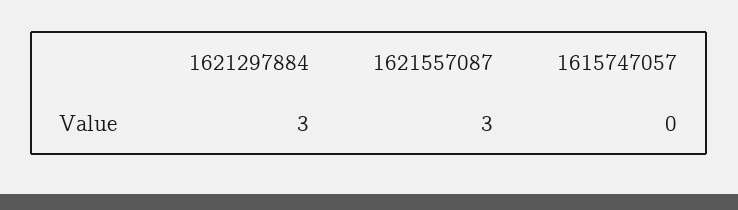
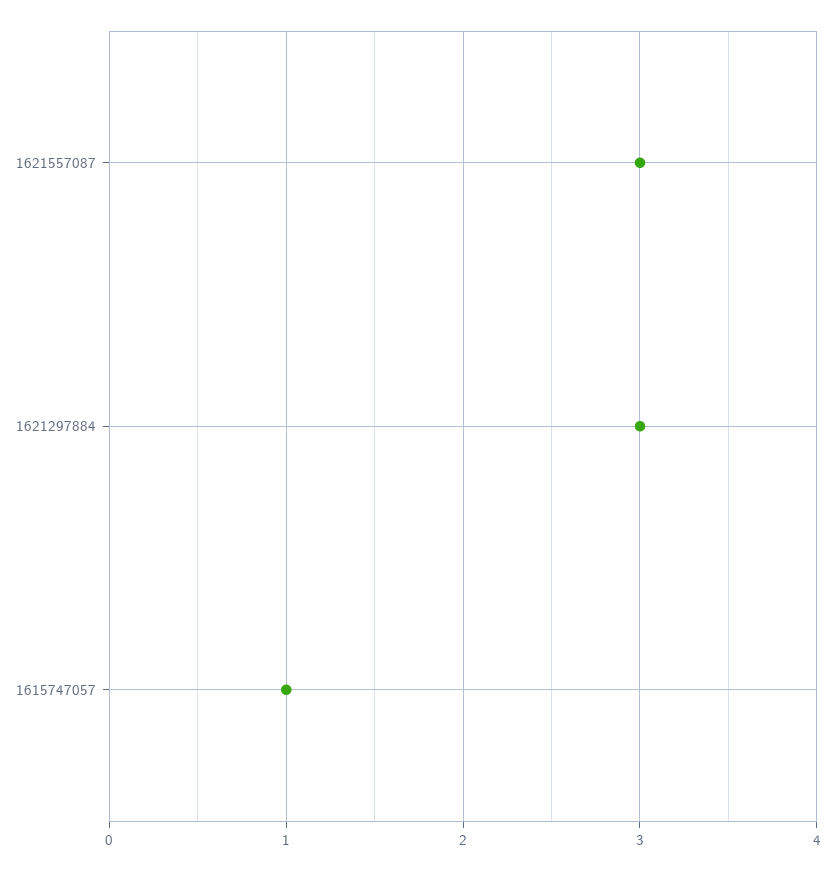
1615747057: 0 -> 1

